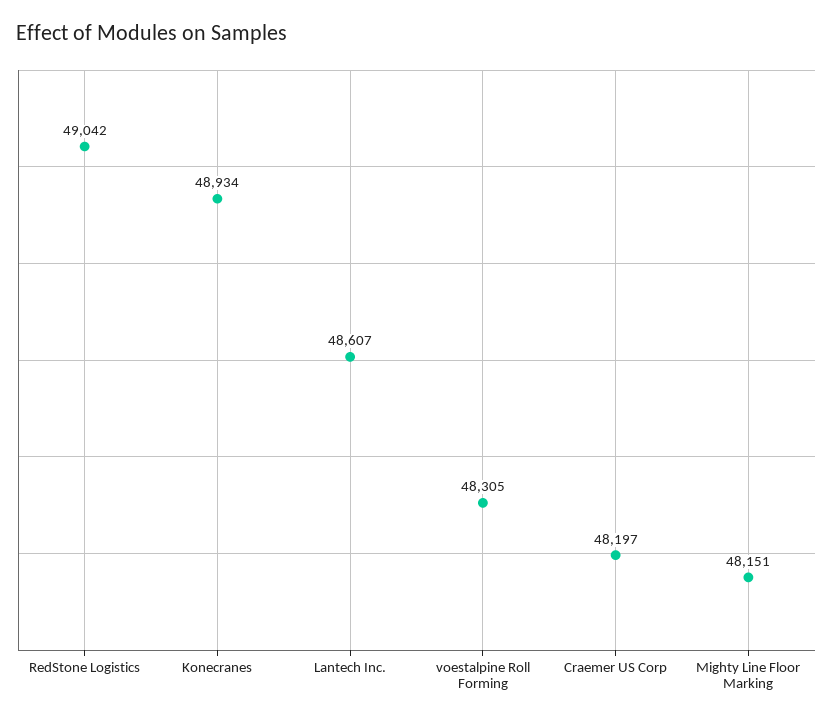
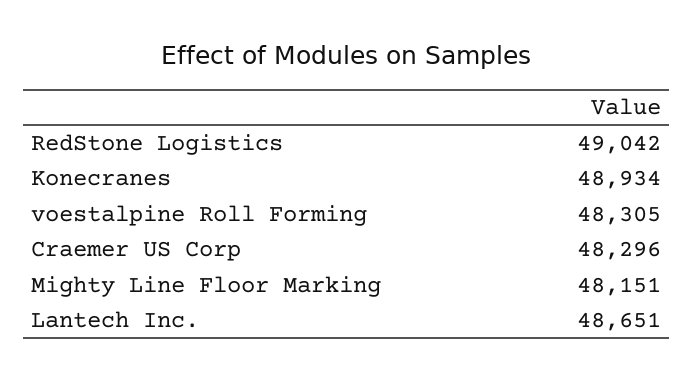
Lantech Inc.: 48607 -> 48651
Craemer US Corp: 48197 -> 48296

